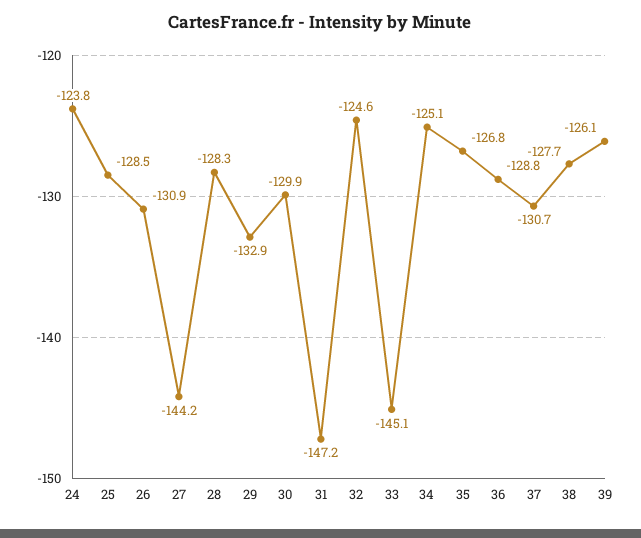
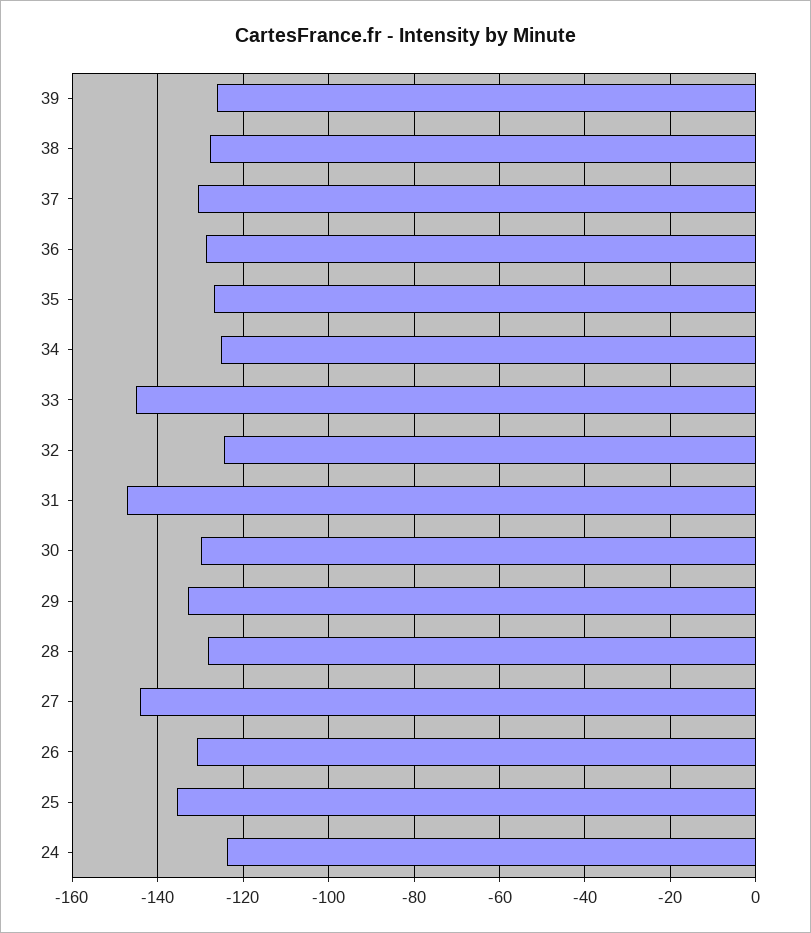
25: -128.5 -> -136

